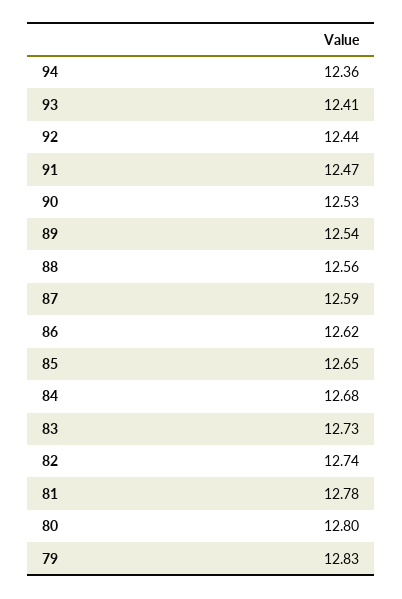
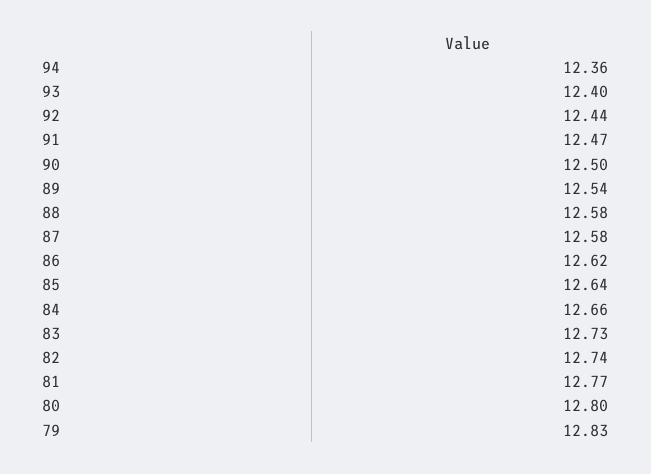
93: 12.41 -> 12.4
90: 12.53 -> 12.5
88: 12.56 -> 12.58
87: 12.59 -> 12.58
85: 12.65 -> 12.64
84: 12.68 -> 12.66
81: 12.78 -> 12.77

